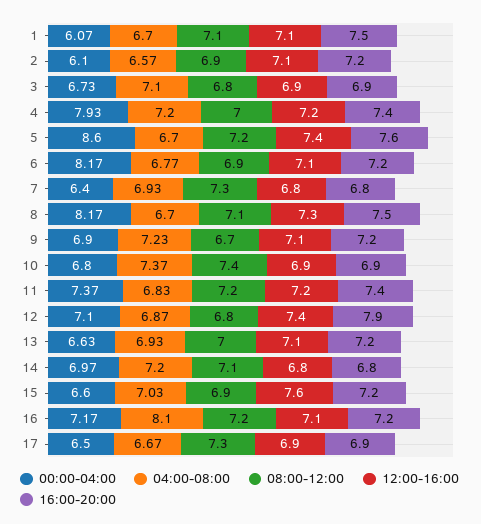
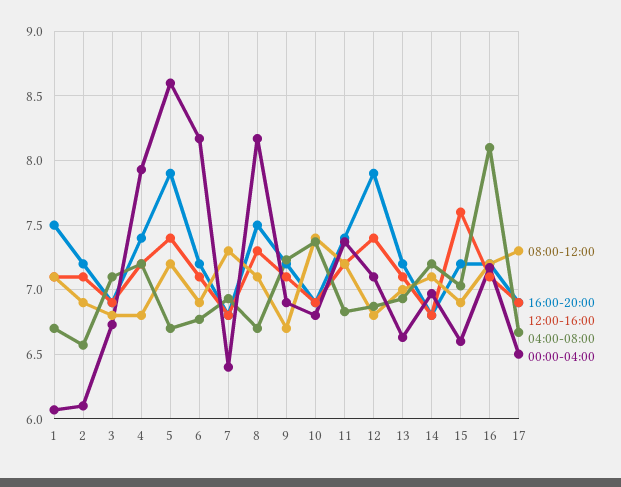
08:00-12:00, 4: 7 -> 6.8
16:00-20:00, 5: 7.6 -> 7.9

